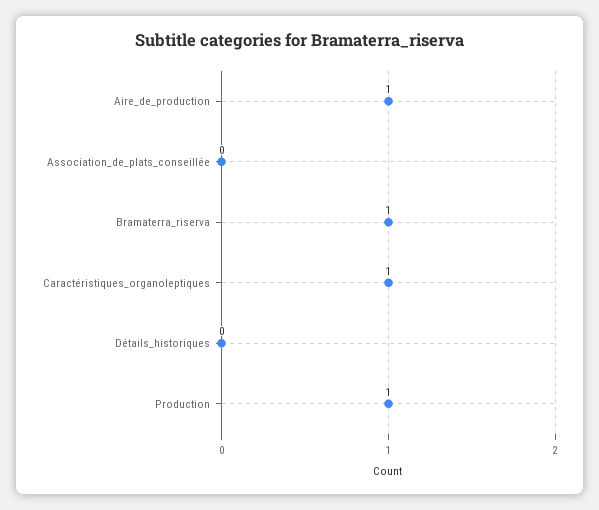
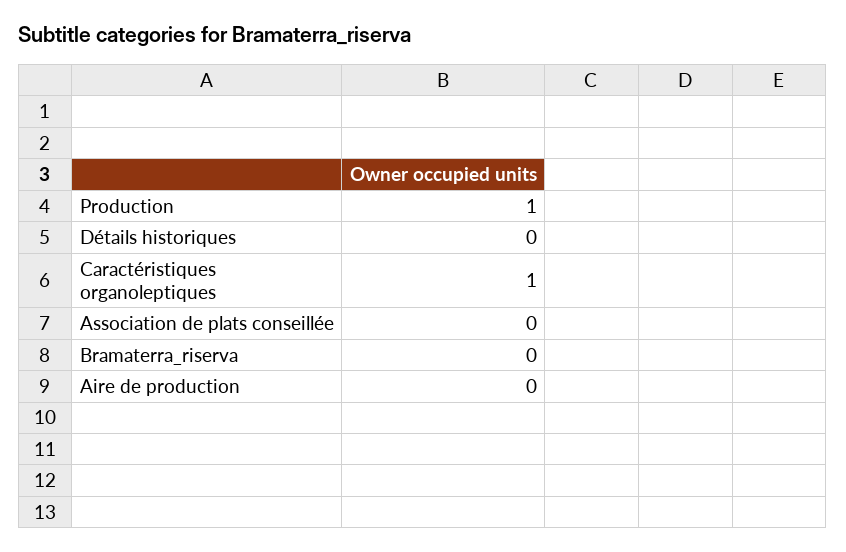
Aire_de_production: 1 -> 0
Bramaterra_riserva: 1 -> 0

